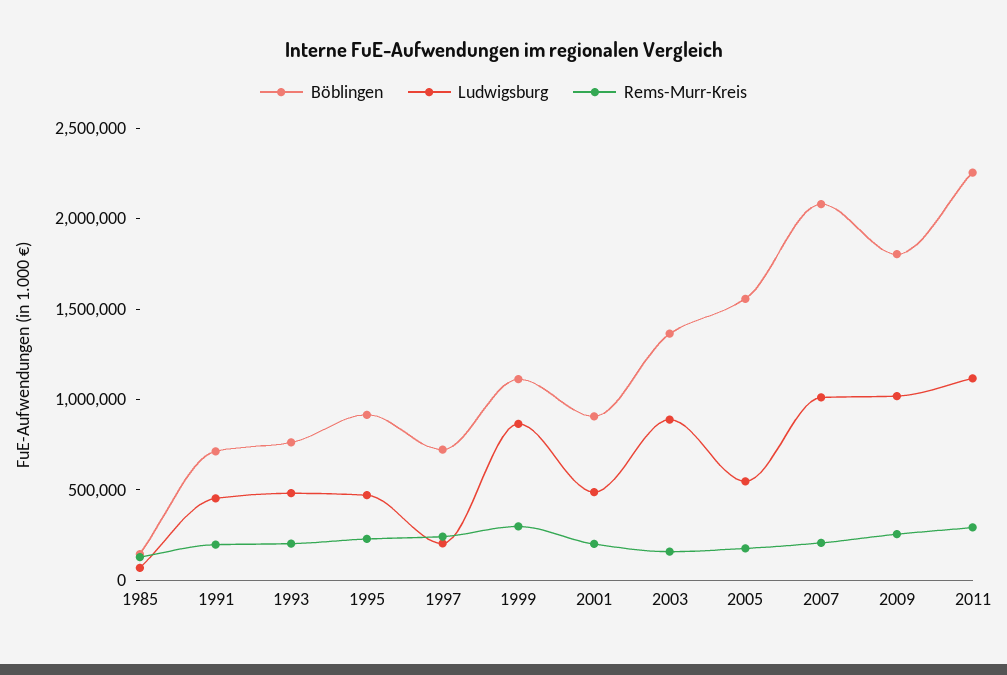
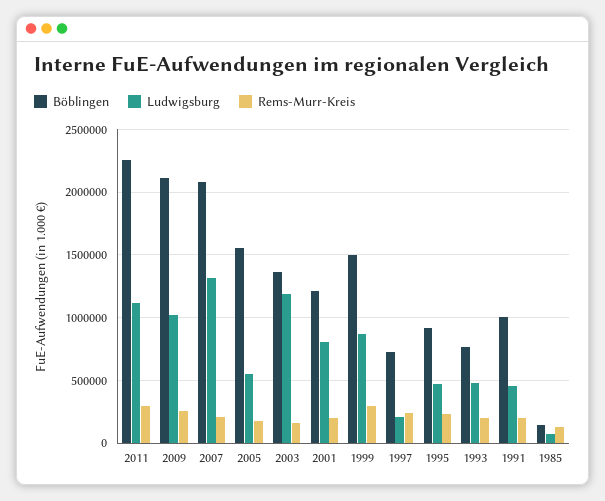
Böblingen, 1991: 700000 -> 1000000
Böblingen, 1999: 1100000 -> 1500000
Böblingen, 2001: 900000 -> 1200000
Ludwigsburg, 2001: 500000 -> 800000
Ludwigsburg, 2003: 900000 -> 1200000
Ludwigsburg, 2007: 1000000 -> 1300000
Böblingen, 2009: 1800000 -> 2100000

